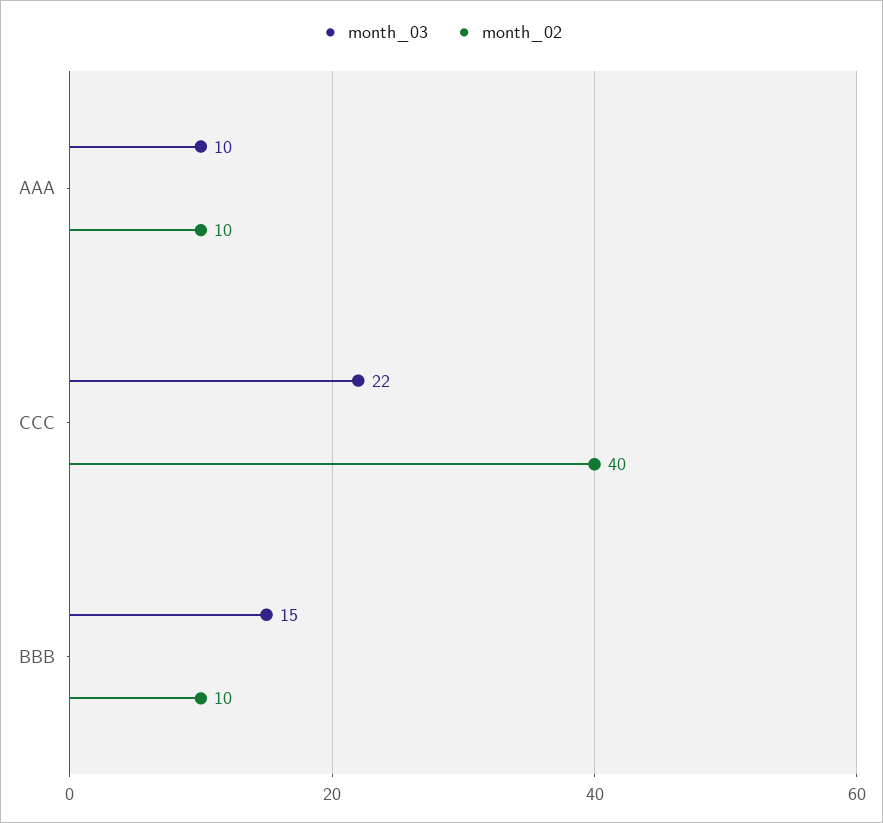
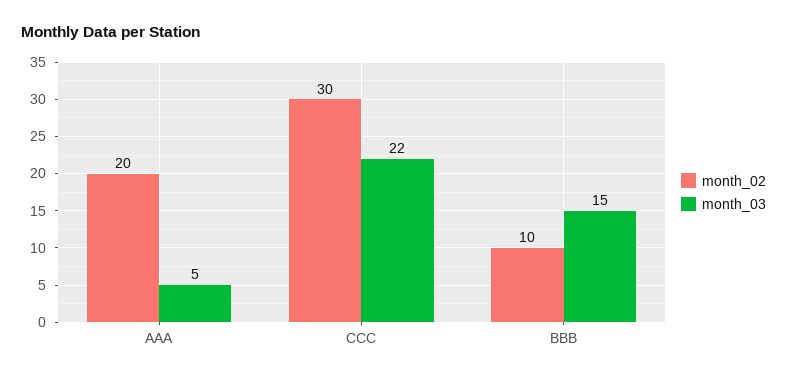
month_03, AAA: 10 -> 5
month_02, AAA: 10 -> 20
month_02, CCC: 40 -> 30

